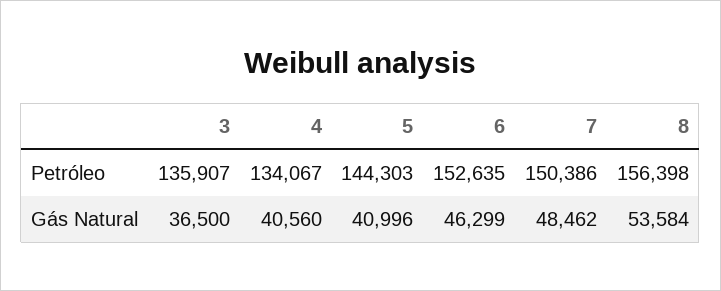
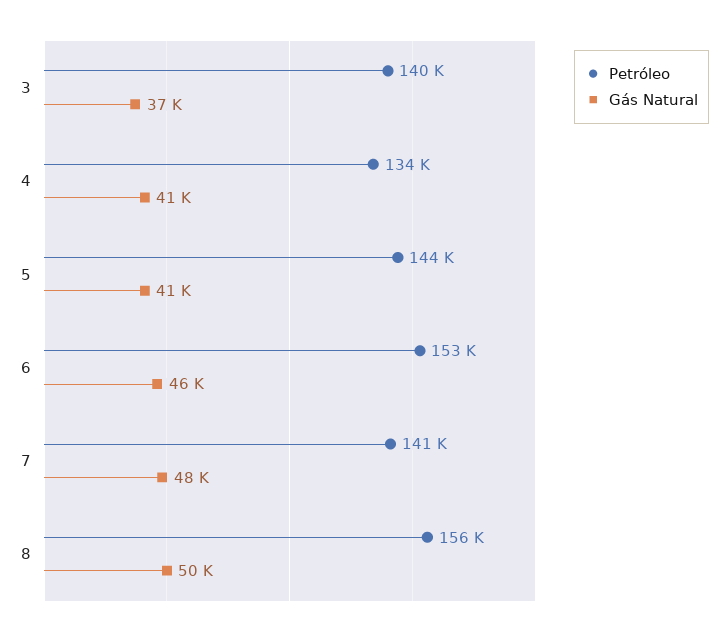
Petróleo, 3: 135907 -> 140000
Petróleo, 7: 150386 -> 141000
Gás Natural, 8: 53584 -> 50000

